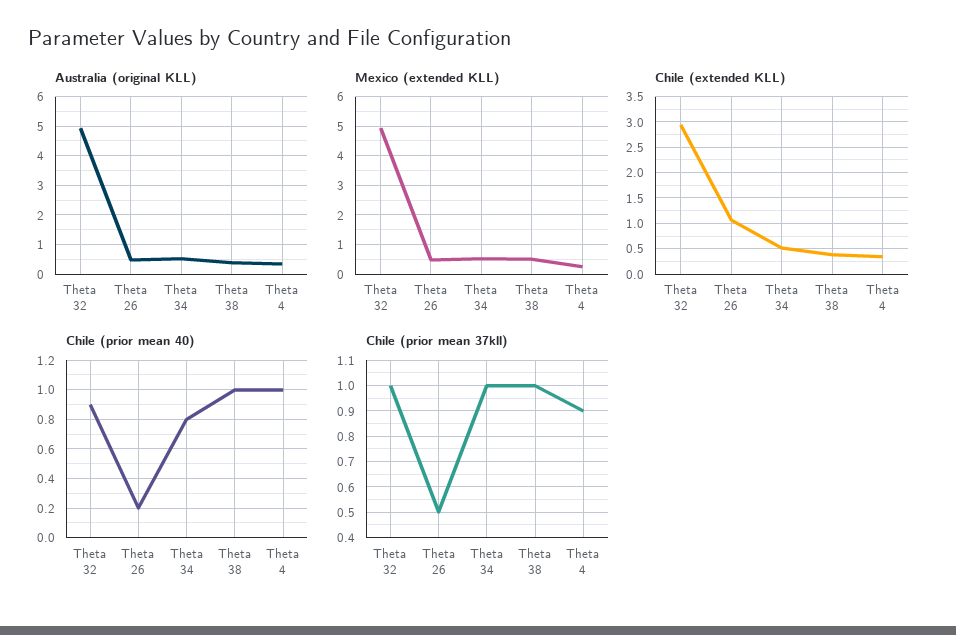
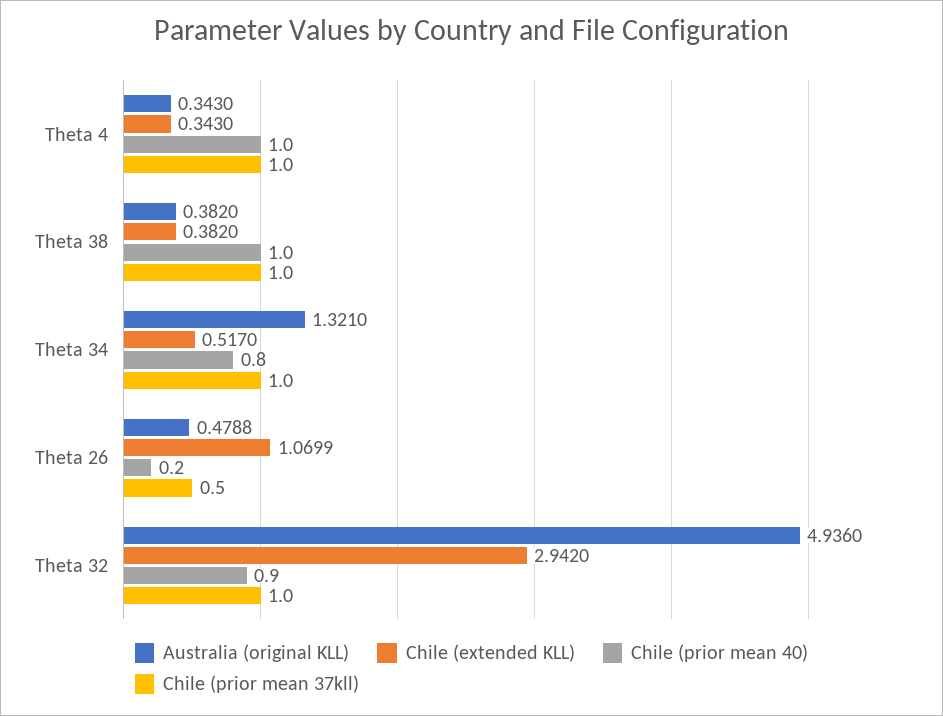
Australia (original KLL), Theta 34: 0.5 -> 1.321
Mexico (extended KLL), Theta 32: 5 -> none
Mexico (extended KLL), Theta 26: 0.5 -> none
Mexico (extended KLL), Theta 34: 0.5 -> none
Mexico (extended KLL), Theta 38: 0.5 -> none
Mexico (extended KLL), Theta 4: 0.25 -> none
Chile (prior mean 37kll), Theta 4: 0.9 -> 1

